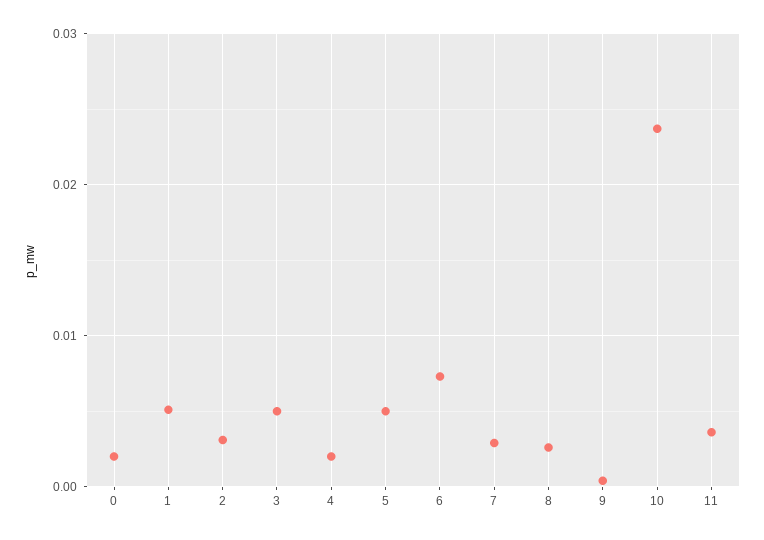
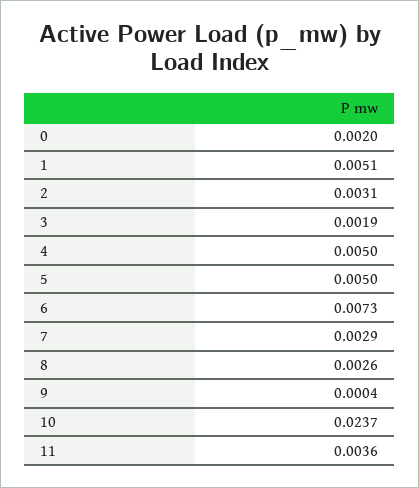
3: 0.005 -> 0.0019
4: 0.002 -> 0.005

